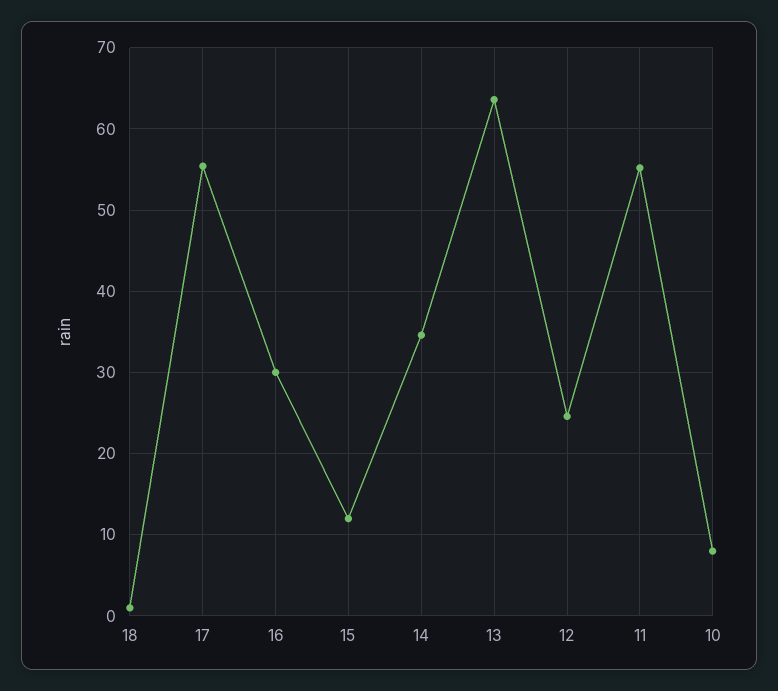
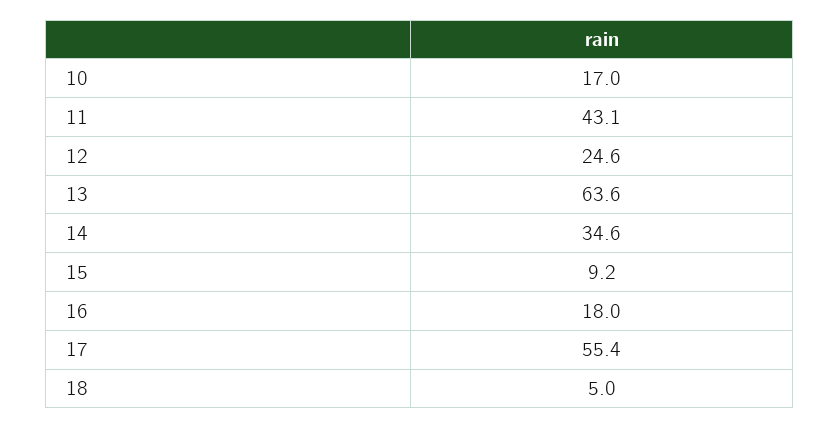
18: 1 -> 5
16: 30 -> 18
15: 12 -> 9.2
11: 55 -> 43.1
10: 8 -> 17

